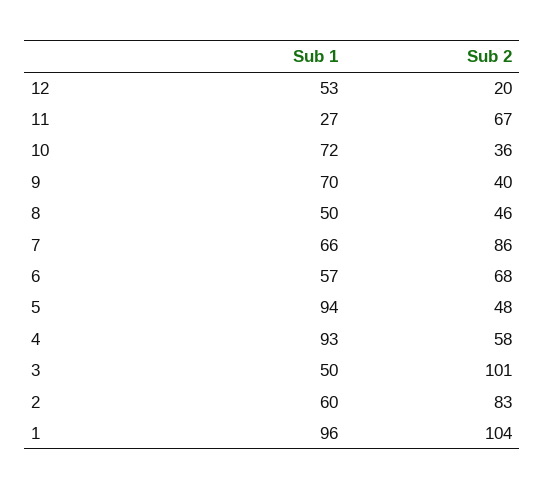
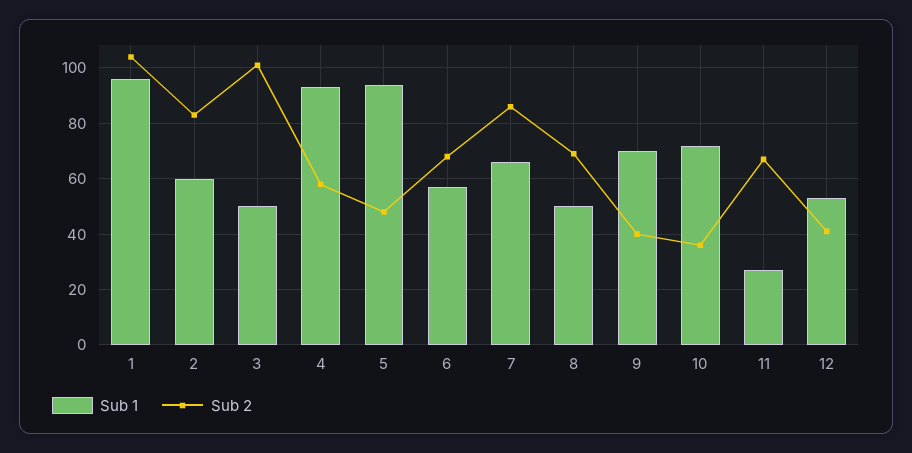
Sub 2, 12: 20 -> 40
Sub 2, 8: 46 -> 70

